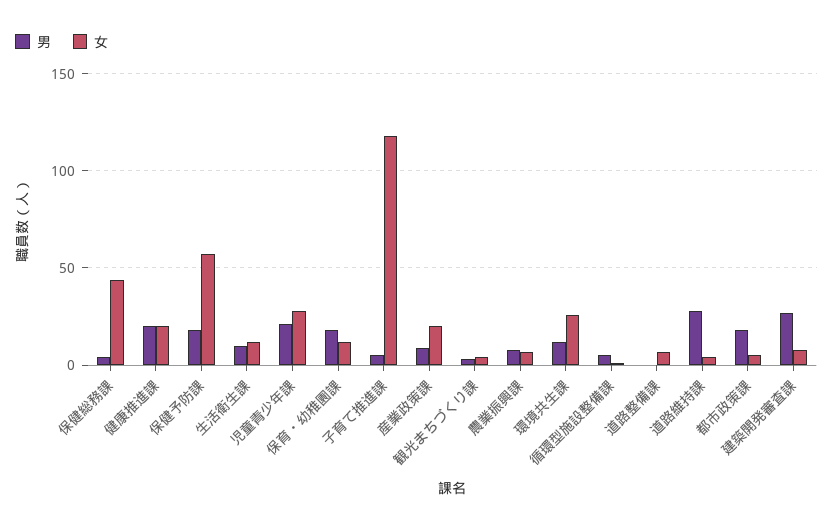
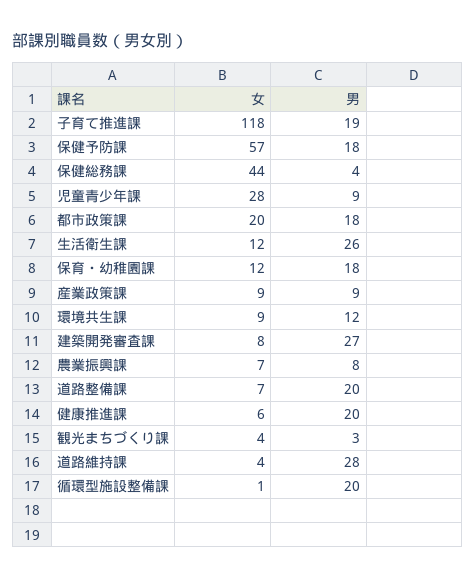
女, 健康推進課: 20 -> 6
男, 生活衛生課: 10 -> 26
男, 児童青少年課: 20 -> 9
男, 子育て推進課: 5 -> 19
女, 産業政策課: 20 -> 9
女, 環境共生課: 25 -> 9
男, 循環型施設整備課: 5 -> 20
男, 道路整備課: 0 -> 20
女, 都市政策課: 5 -> 20

